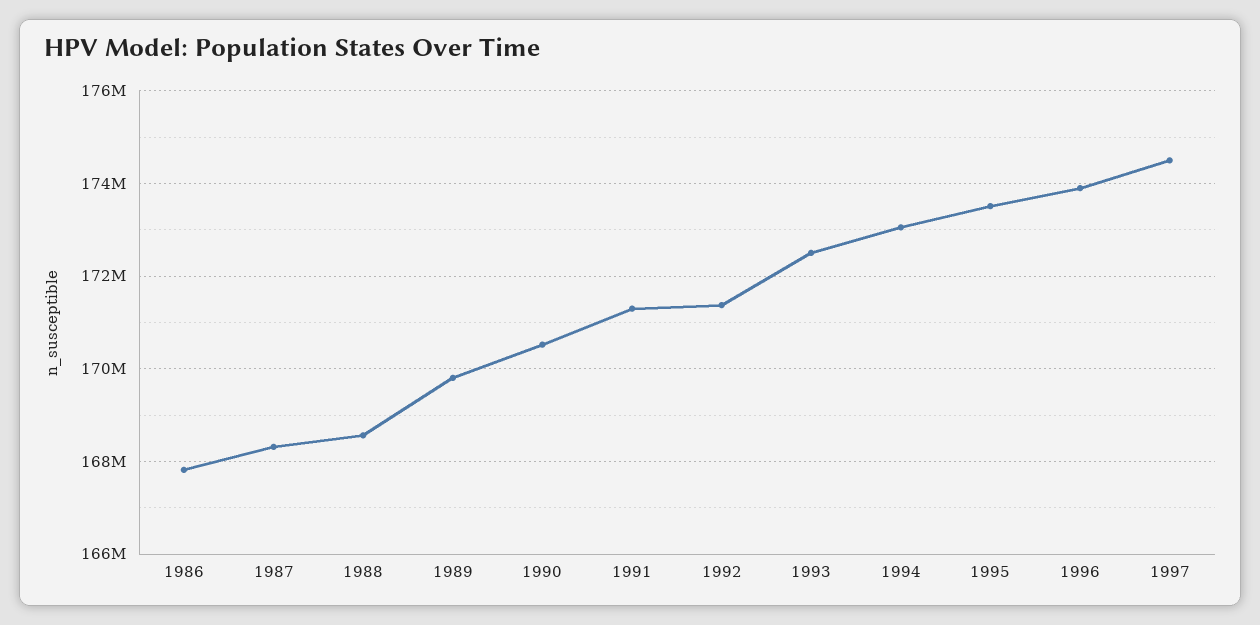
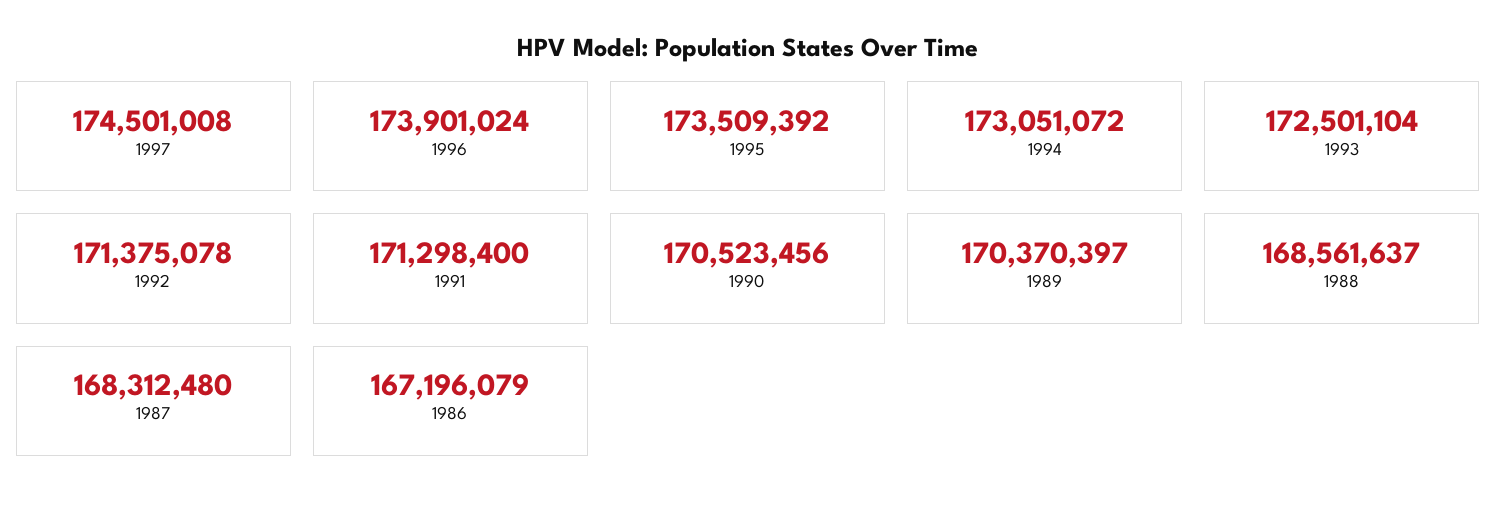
1986: 167800000 -> 167196079
1989: 169800000 -> 170370397

